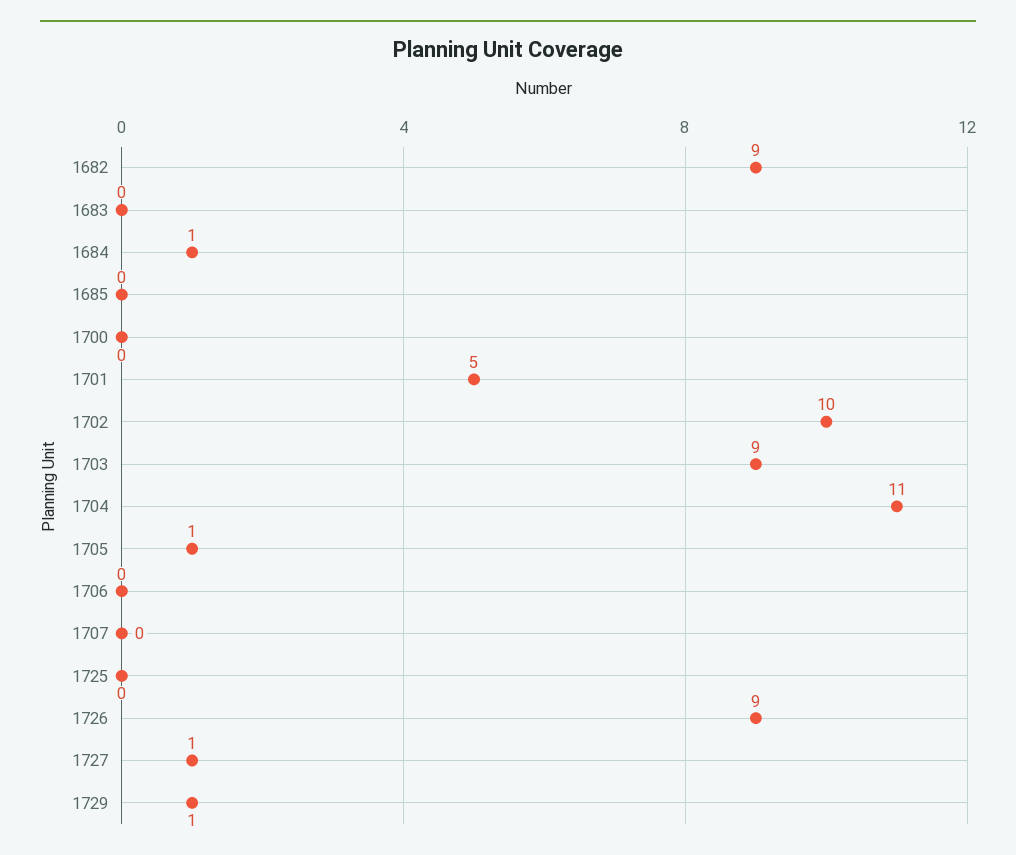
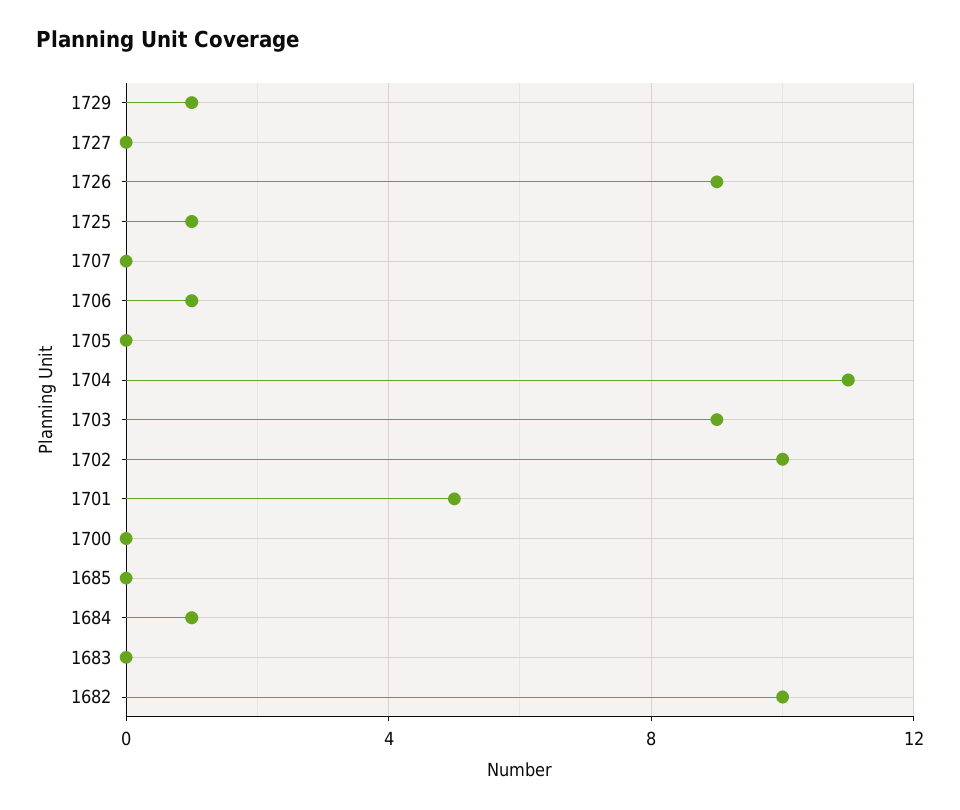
1682: 9 -> 10
1705: 1 -> 0
1706: 0 -> 1
1725: 0 -> 1
1727: 1 -> 0

